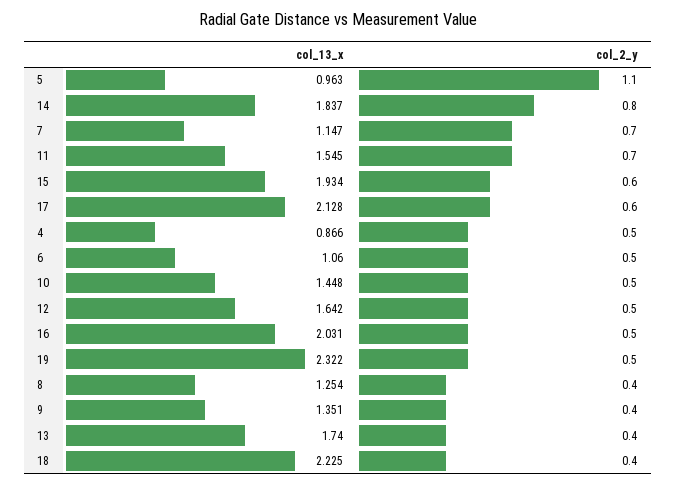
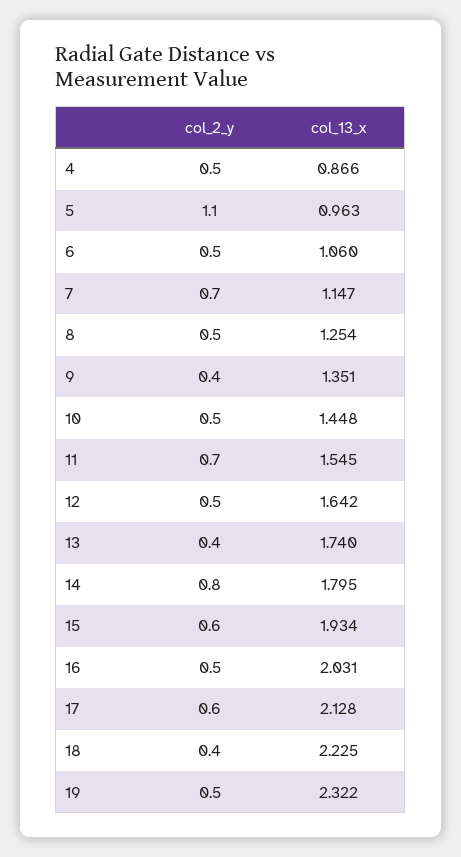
col_13_x, 14: 1.837 -> 1.795
col_2_y, 8: 0.4 -> 0.5

